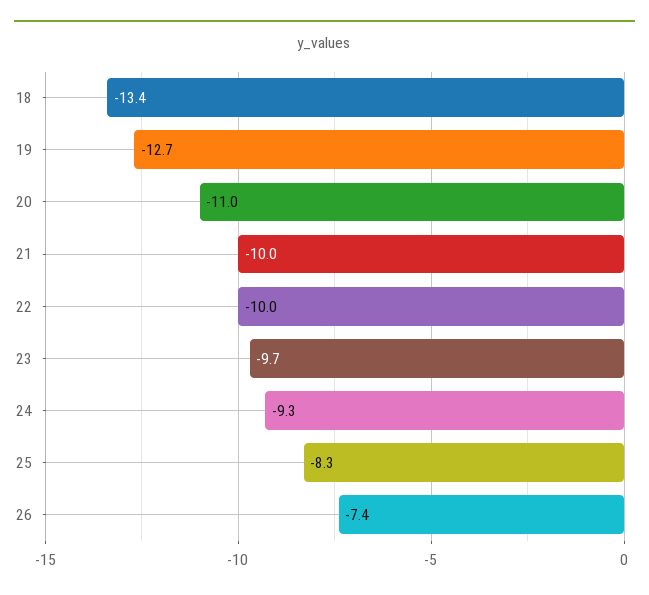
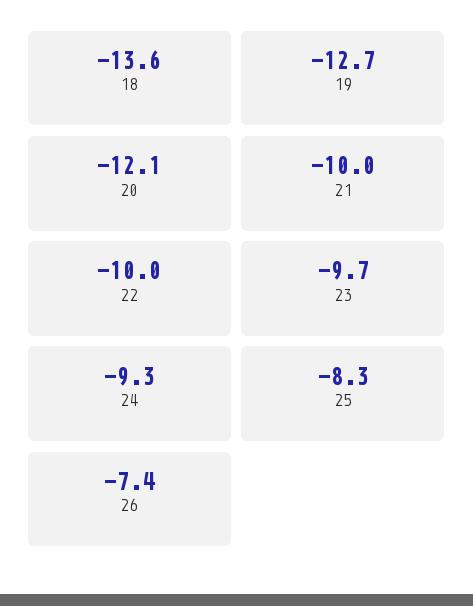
18: -13.4 -> -13.6
20: -11 -> -12.1

